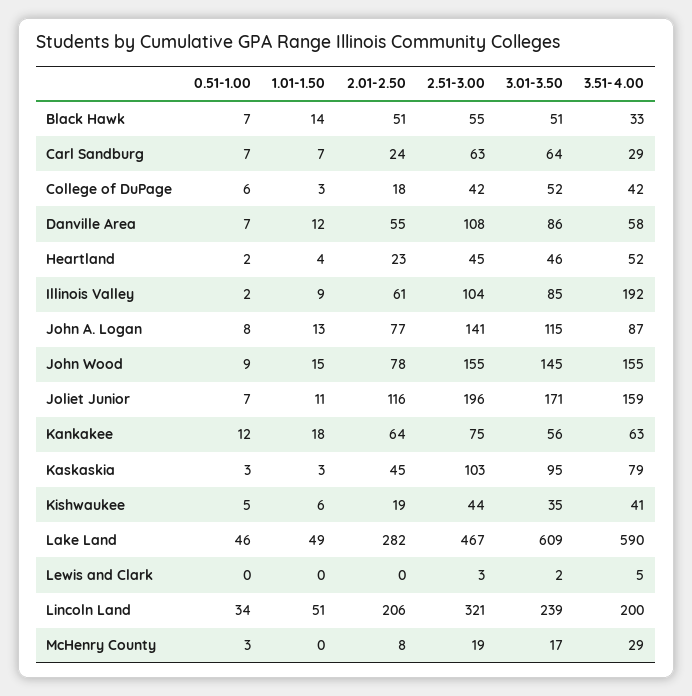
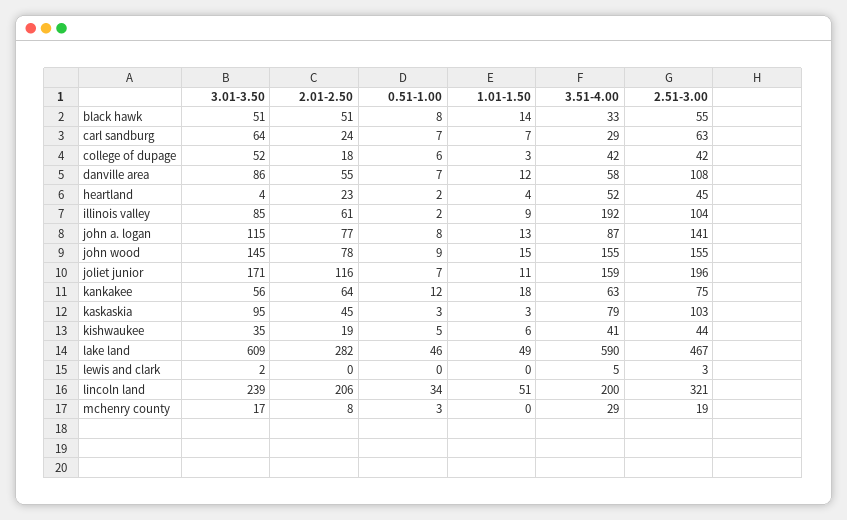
0.51-1.00, Black Hawk: 7 -> 8
3.01-3.50, Heartland: 46 -> 4

